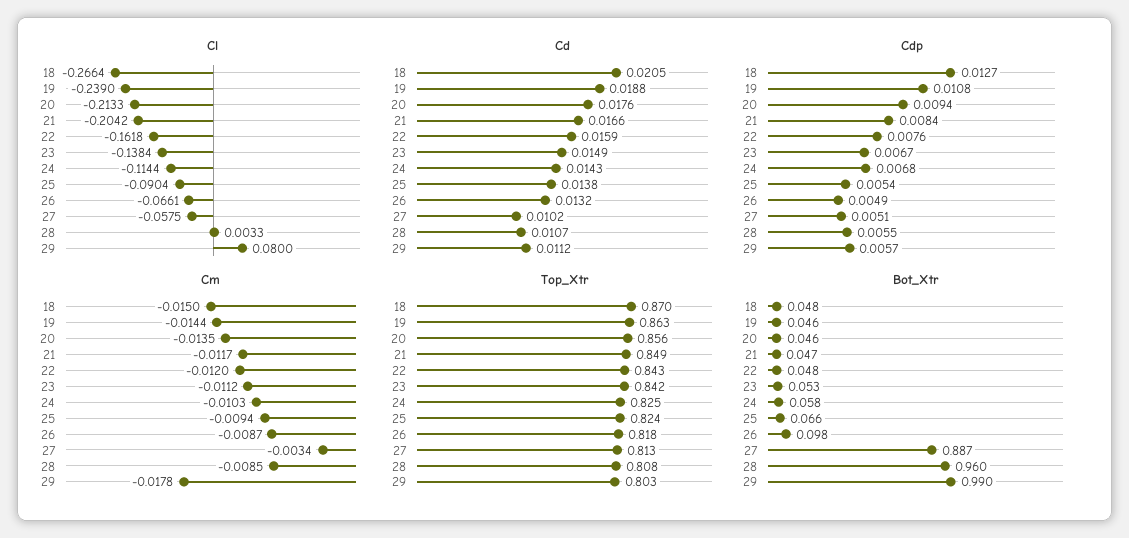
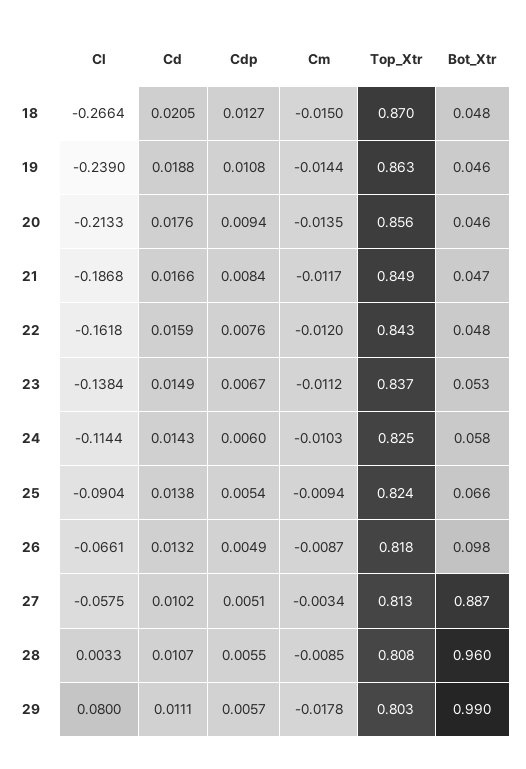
Cl, 21: -0.2042 -> -0.1868
Cd, 29: 0.0112 -> 0.0111
Cdp, 24: 0.0068 -> 0.006
Top_Xtr, 23: 0.842 -> 0.837

